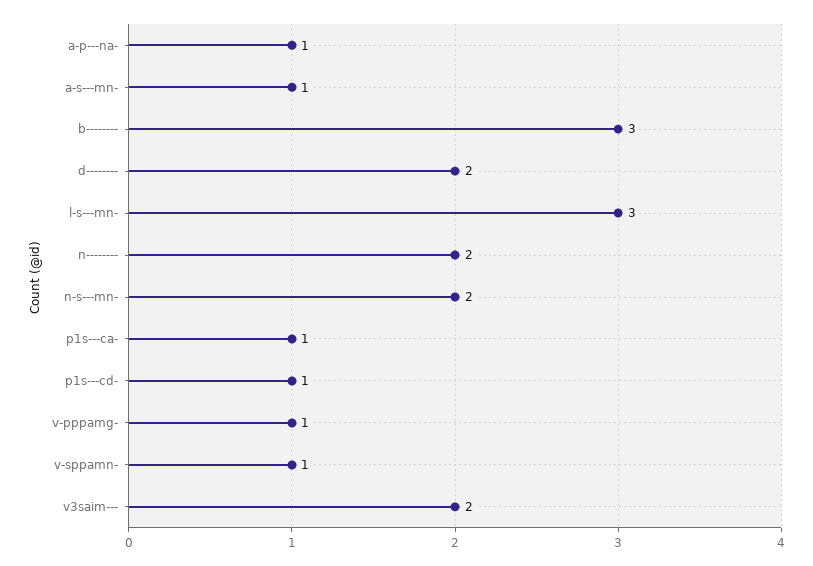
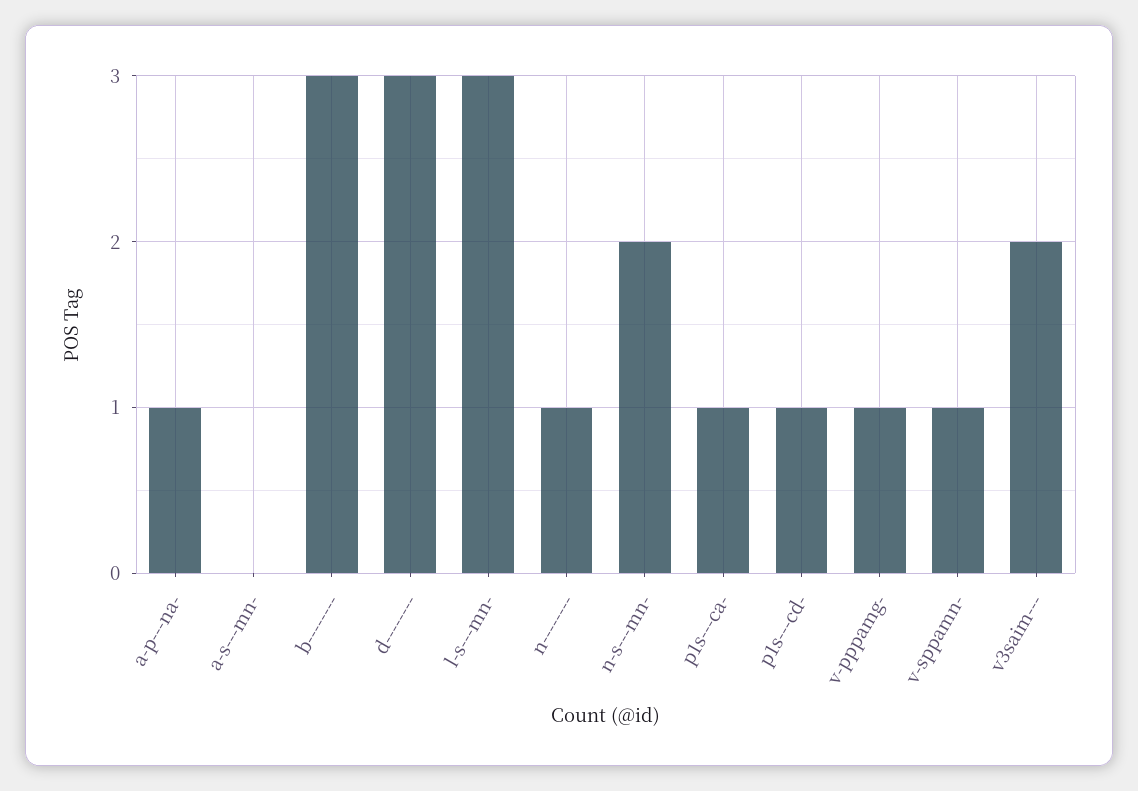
a-s---mn-: 1 -> 0
d--------: 2 -> 3
n--------: 2 -> 1

